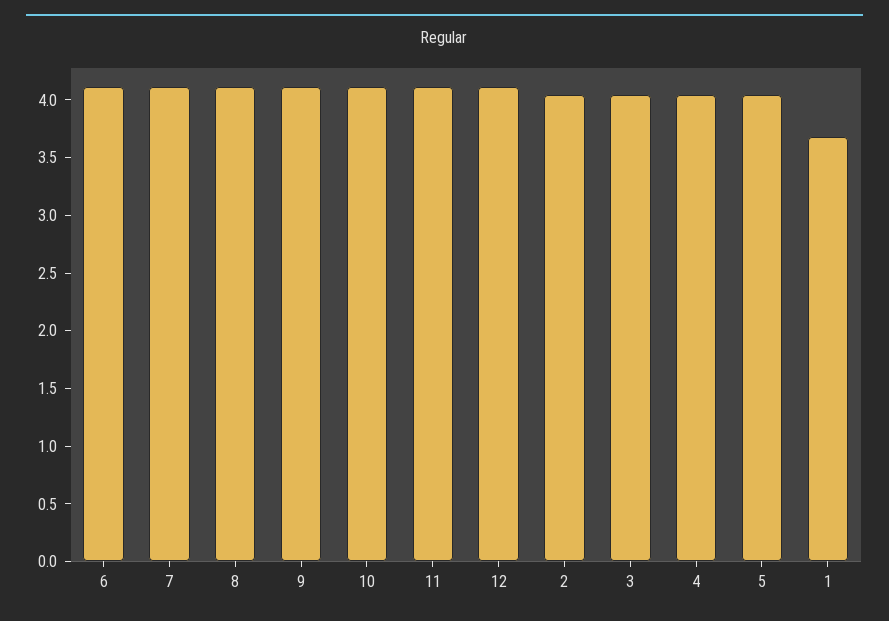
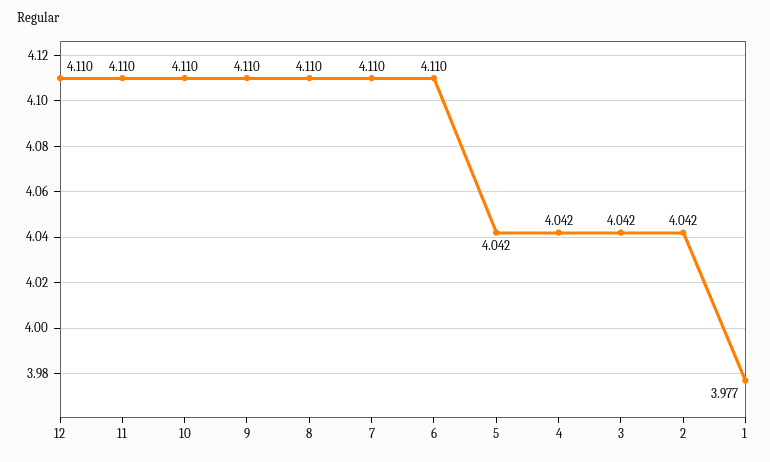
1: 3.7 -> 3.977

